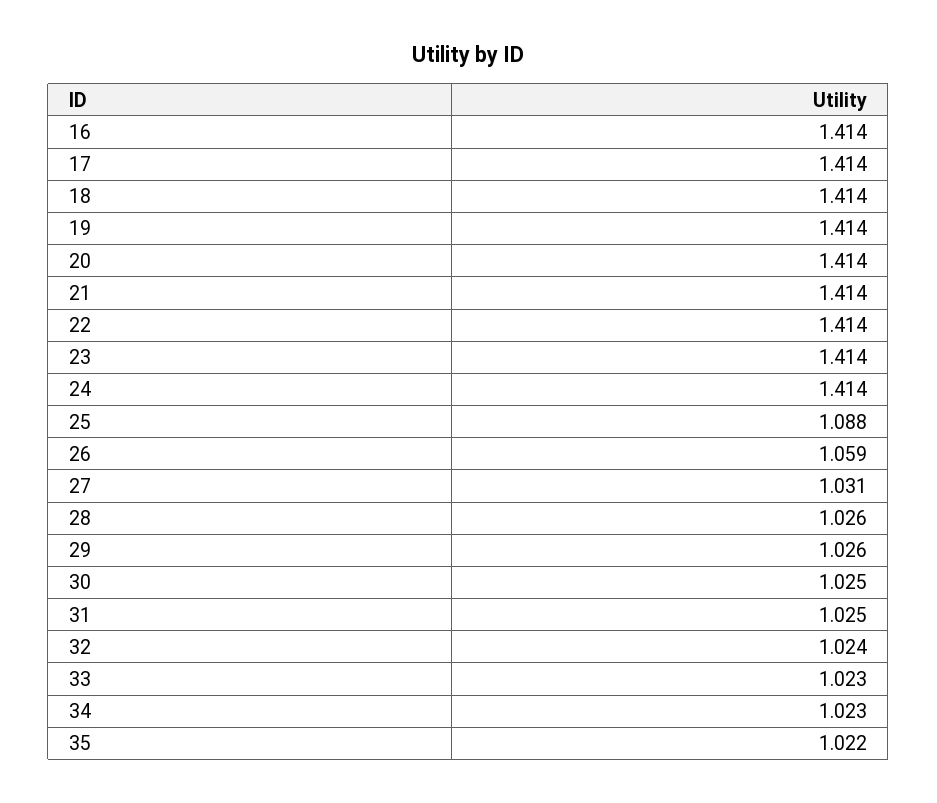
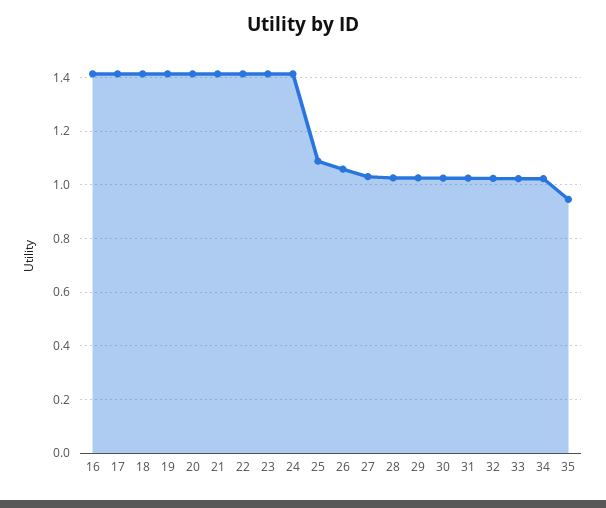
35: 1.022 -> 0.95

